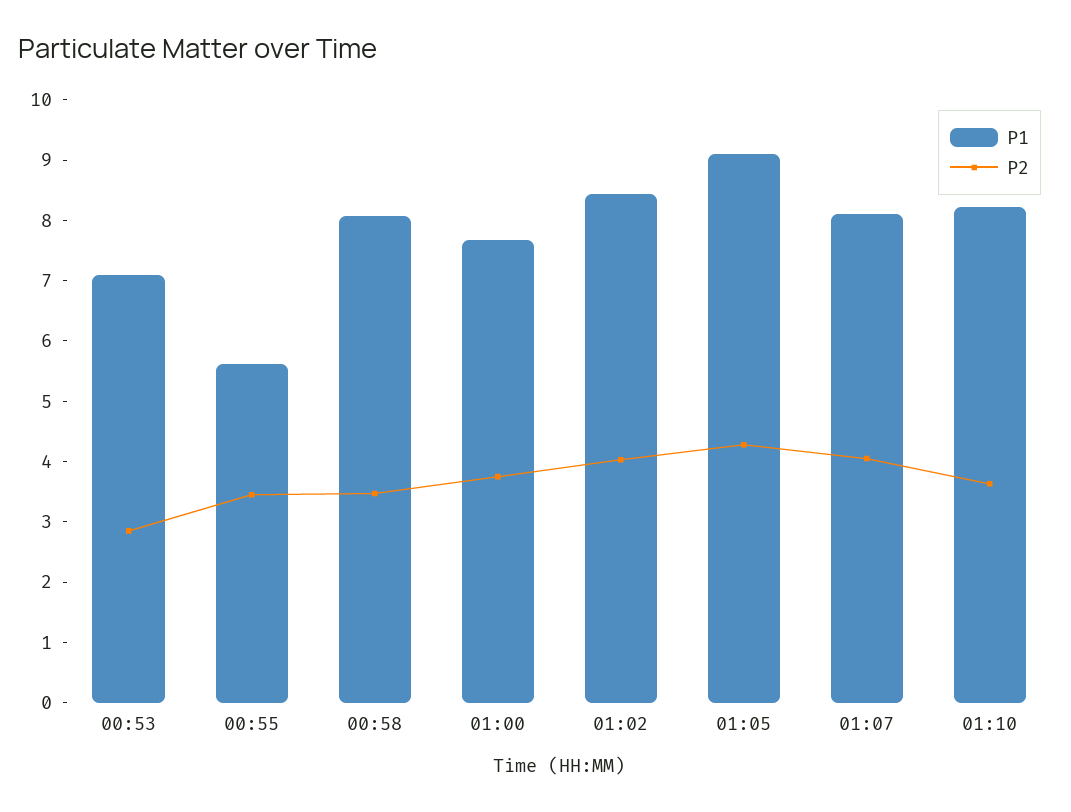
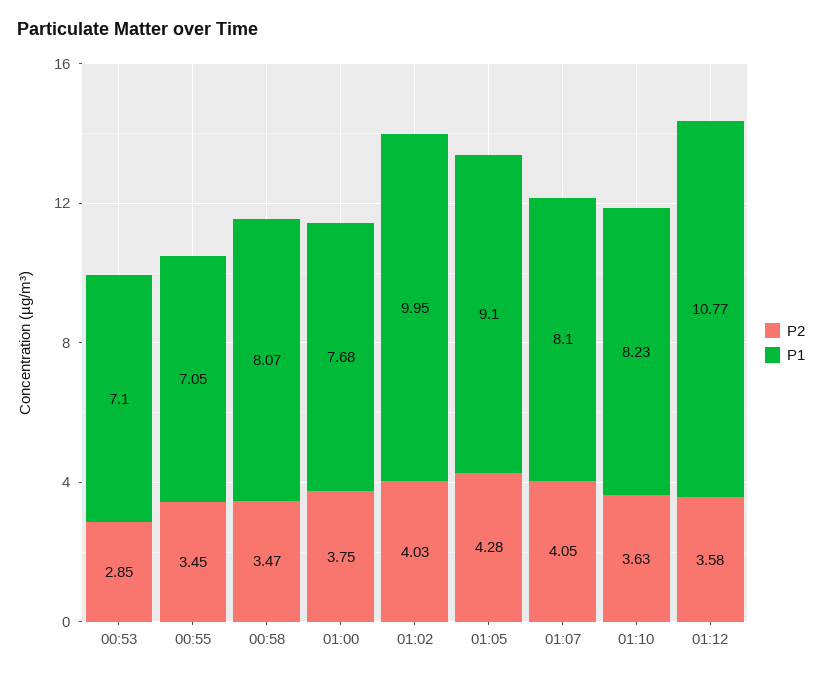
P1, 00:55: 5.6 -> 7.05
P1, 01:02: 8.4 -> 9.95
P2, 01:12: none -> 3.58
P1, 01:12: none -> 10.77

